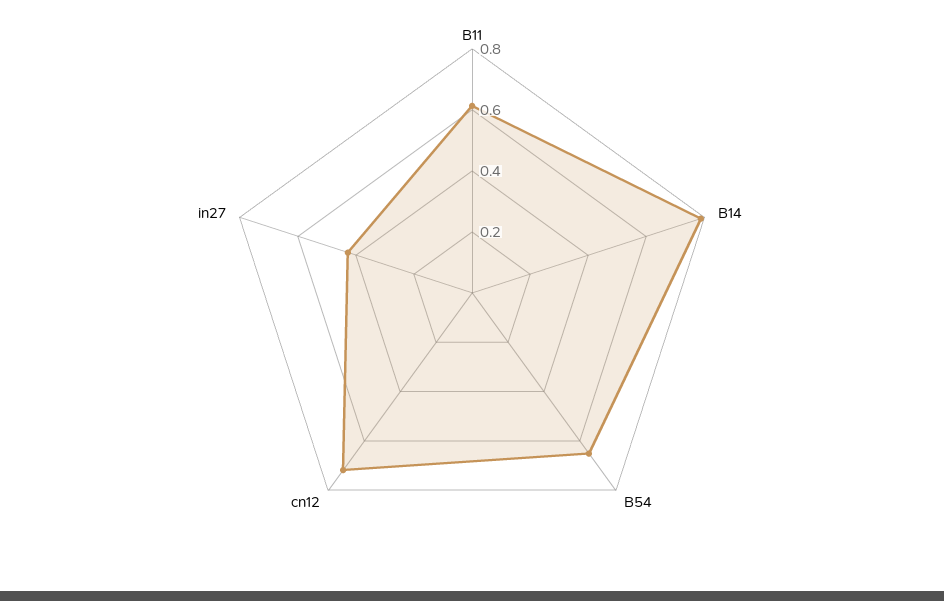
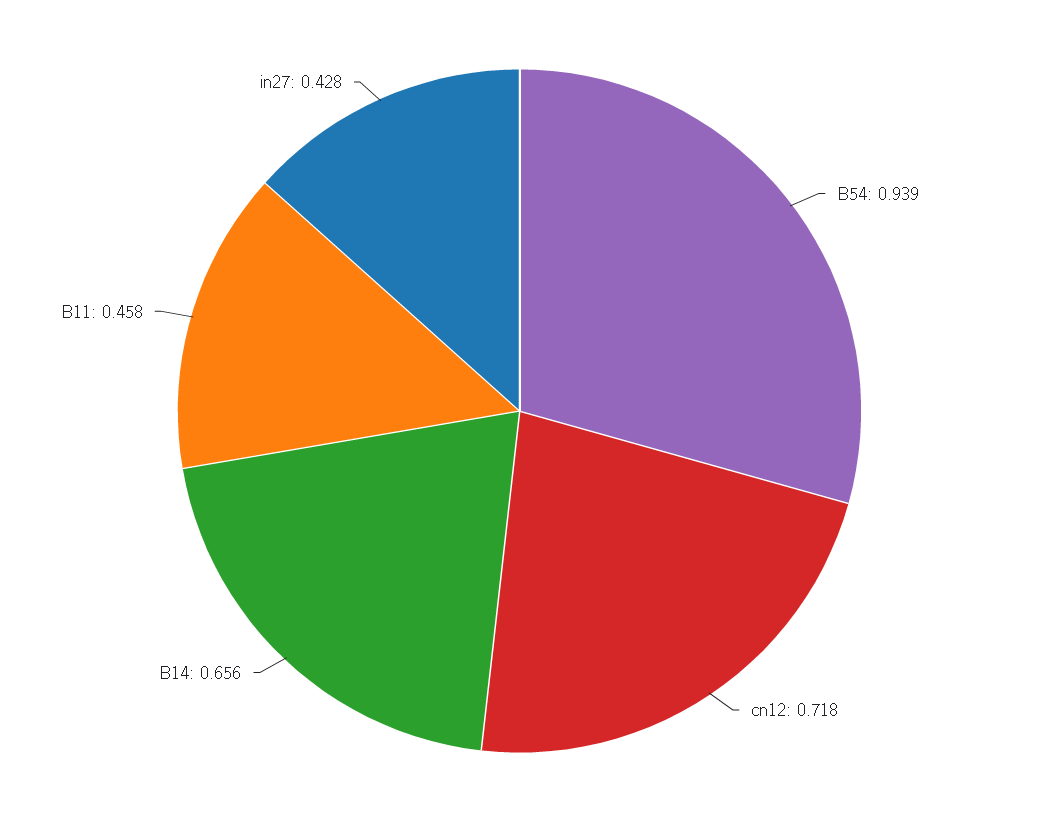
B11: 0.6 -> 0.458
B14: 0.8 -> 0.656
B54: 0.65 -> 0.939

